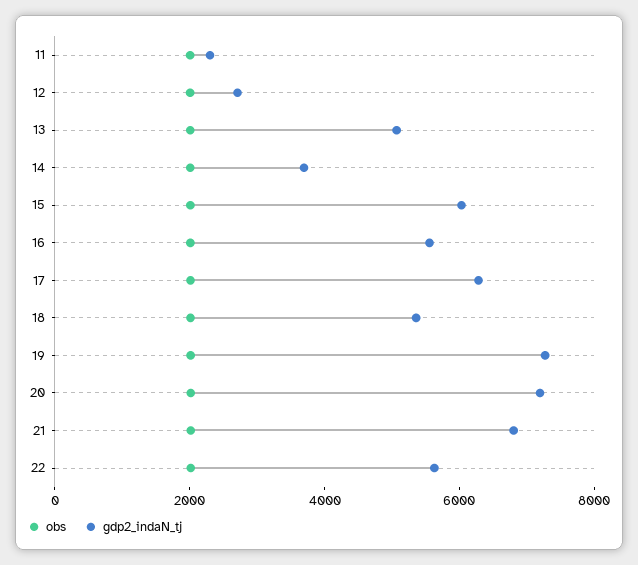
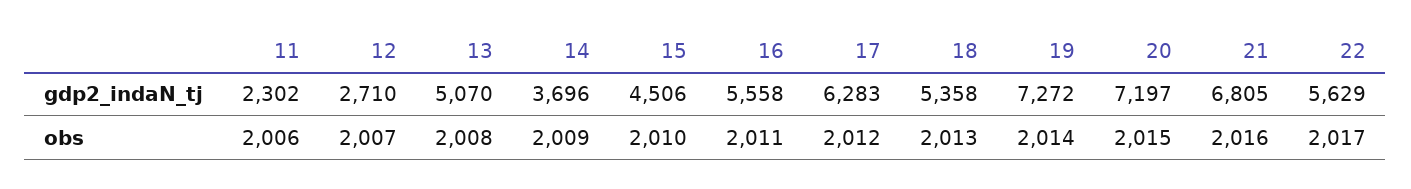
gdp2_indaN_tj, 15: 6000 -> 4506

